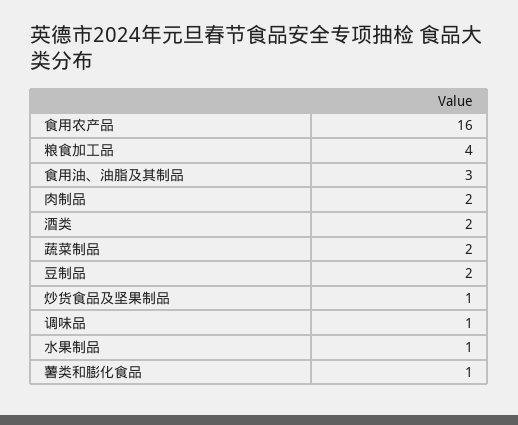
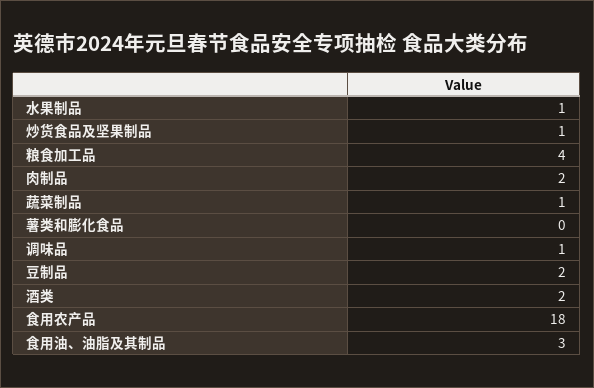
食用农产品: 16 -> 18
蔬菜制品: 2 -> 1
薯类和膨化食品: 1 -> 0

